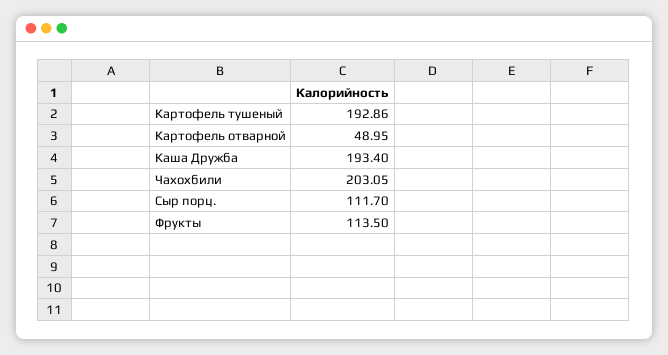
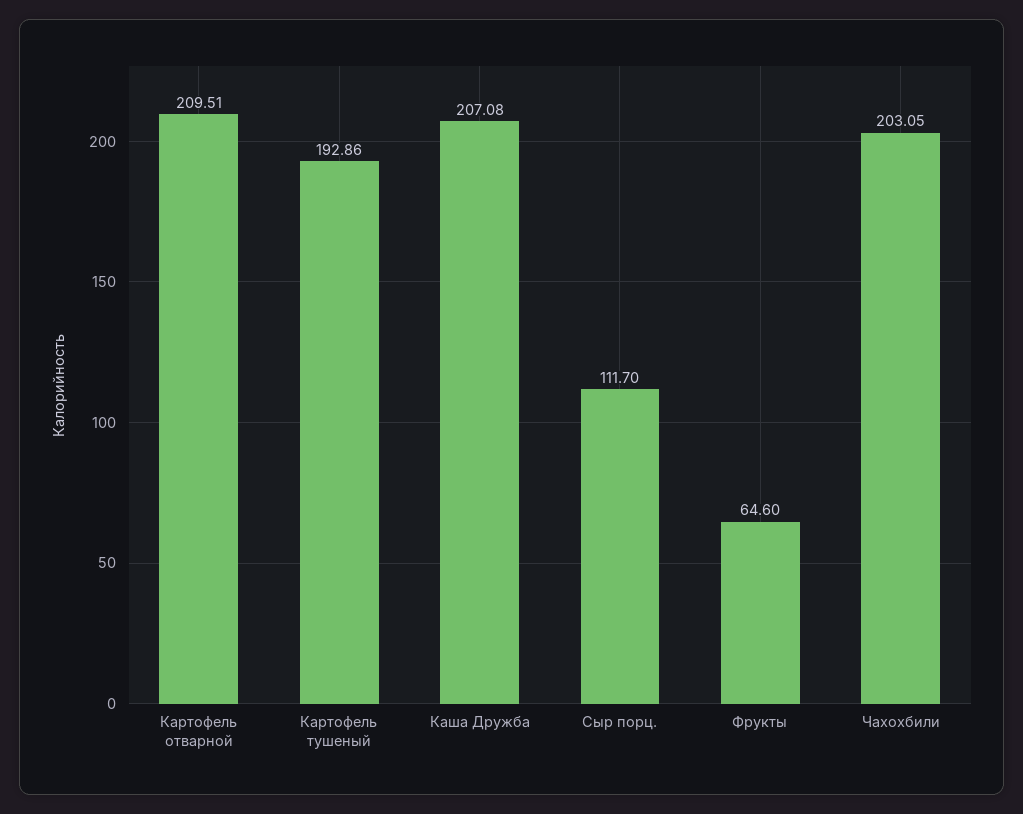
Картофель отварной: 48.95 -> 209.51
Каша Дружба: 193.4 -> 207.08
Фрукты: 113.5 -> 64.6

